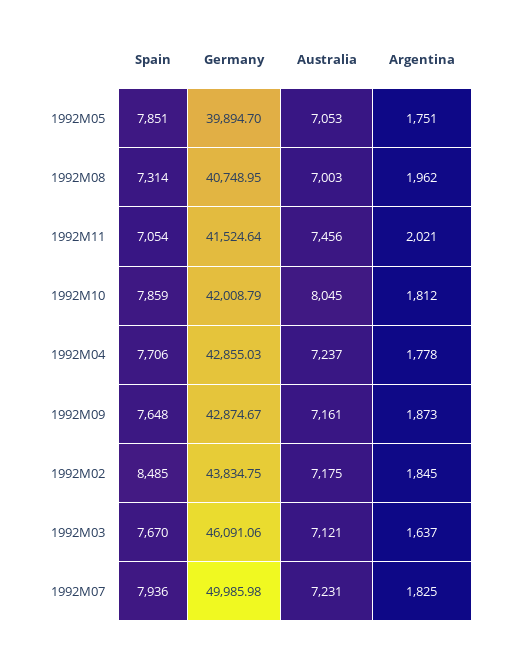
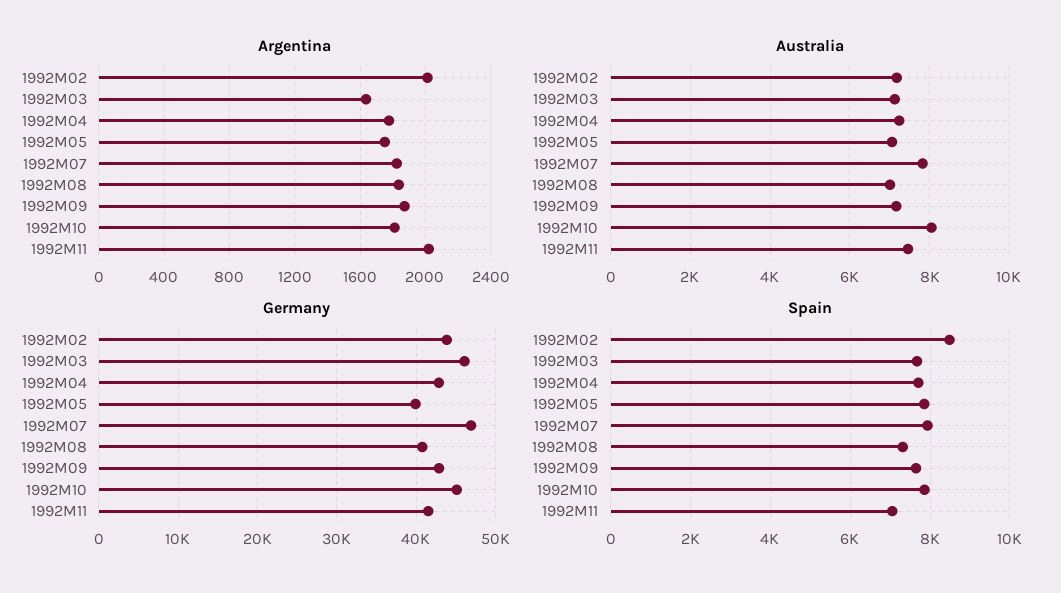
Argentina, 1992M08: 1962 -> 1850
Germany, 1992M10: 42008.79 -> 45000
Argentina, 1992M02: 1845 -> 2000
Germany, 1992M07: 49985.98 -> 47000
Australia, 1992M07: 7231 -> 7800

